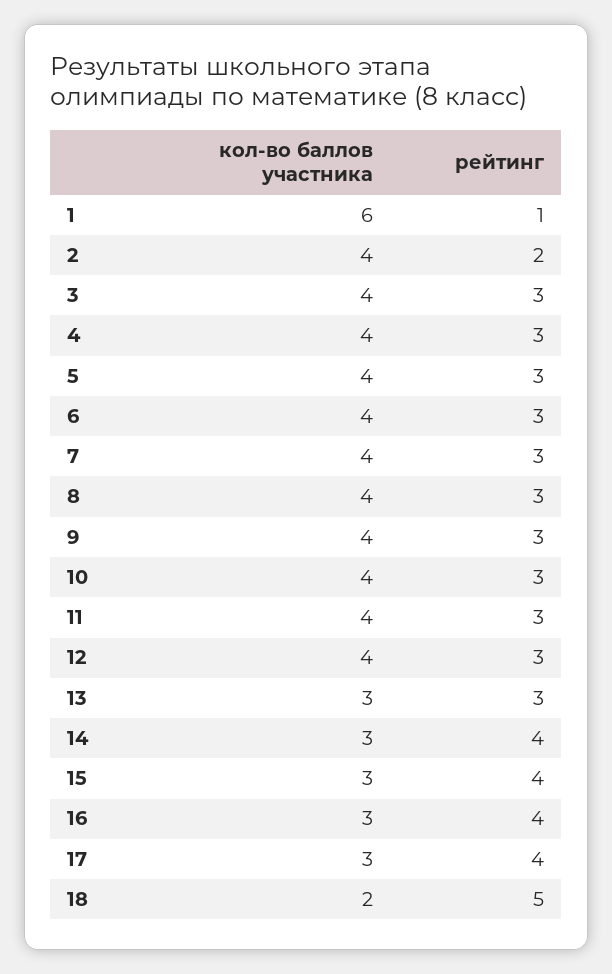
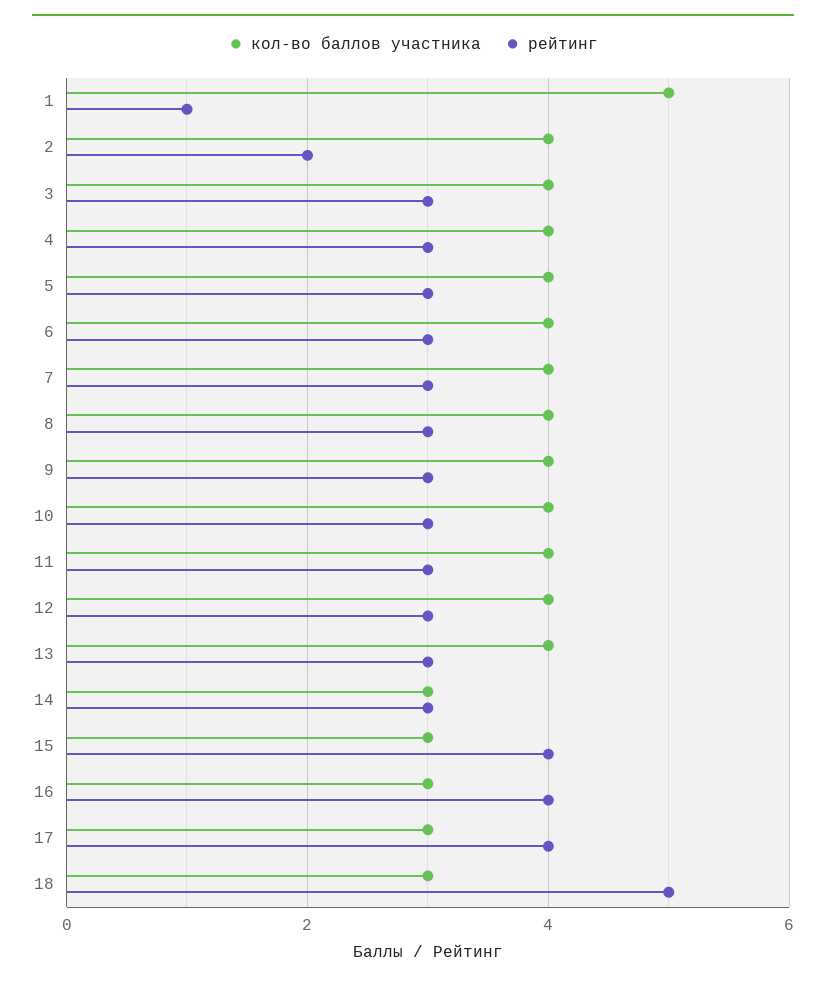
кол-во баллов участника, 1: 6 -> 5
кол-во баллов участника, 13: 3 -> 4
рейтинг, 14: 4 -> 3
кол-во баллов участника, 18: 2 -> 3

